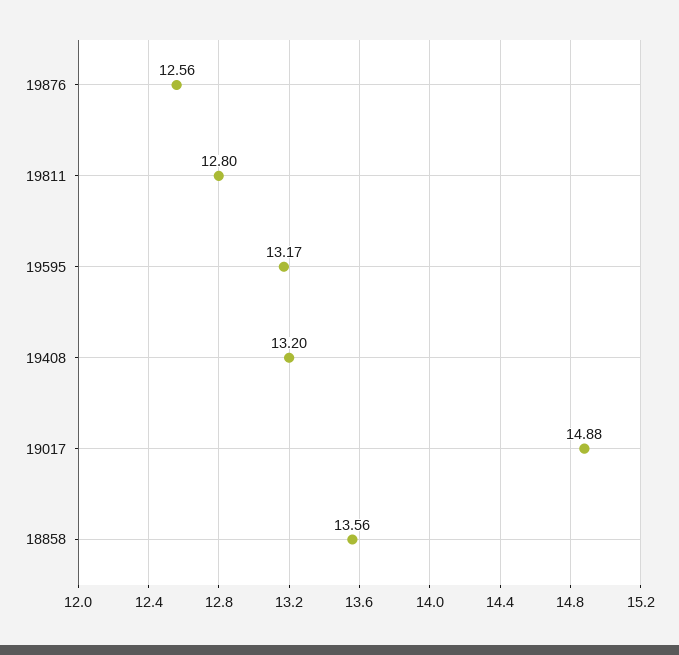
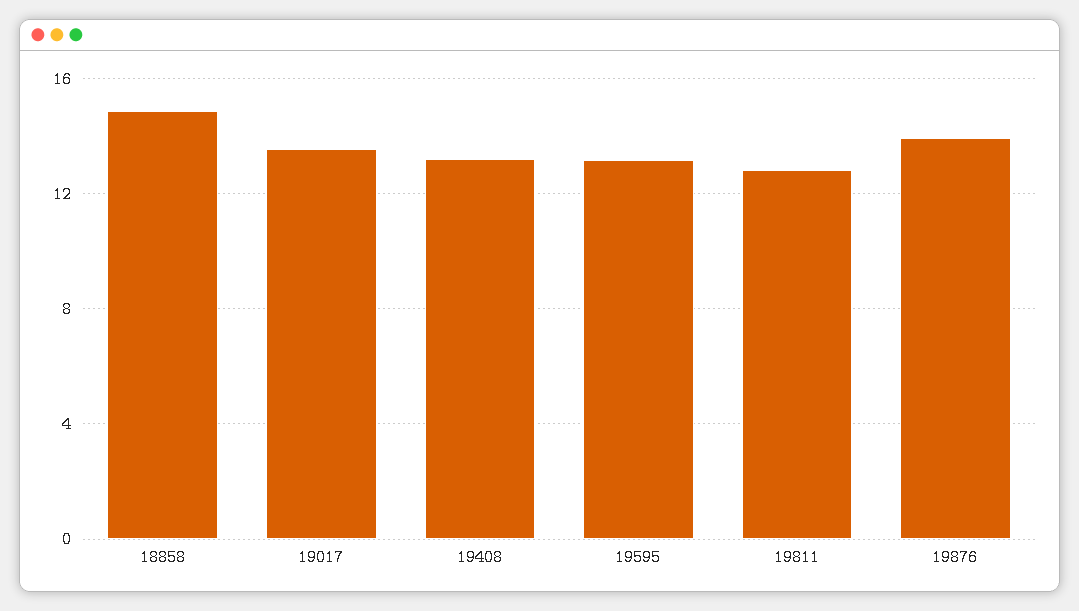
19876: 12.56 -> 14
19017: 14.88 -> 13.5
18858: 13.56 -> 15

